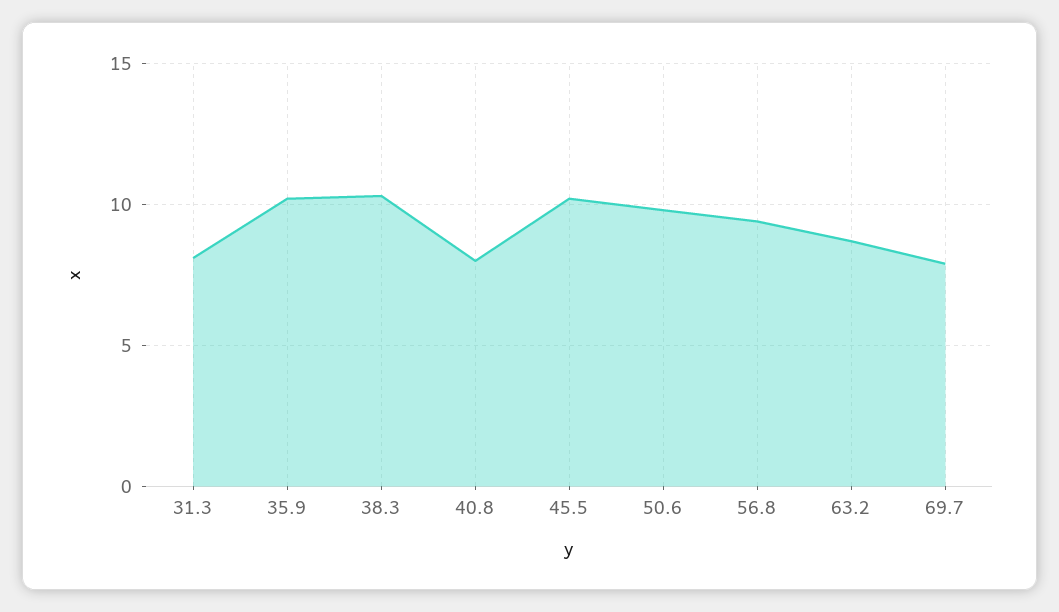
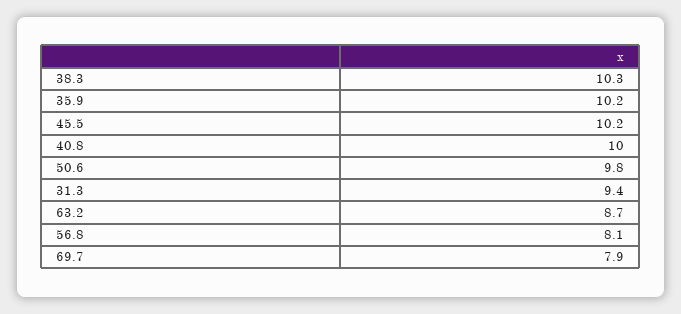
31.3: 8 -> 9.4
40.8: 8 -> 10
56.8: 9.5 -> 8.1

